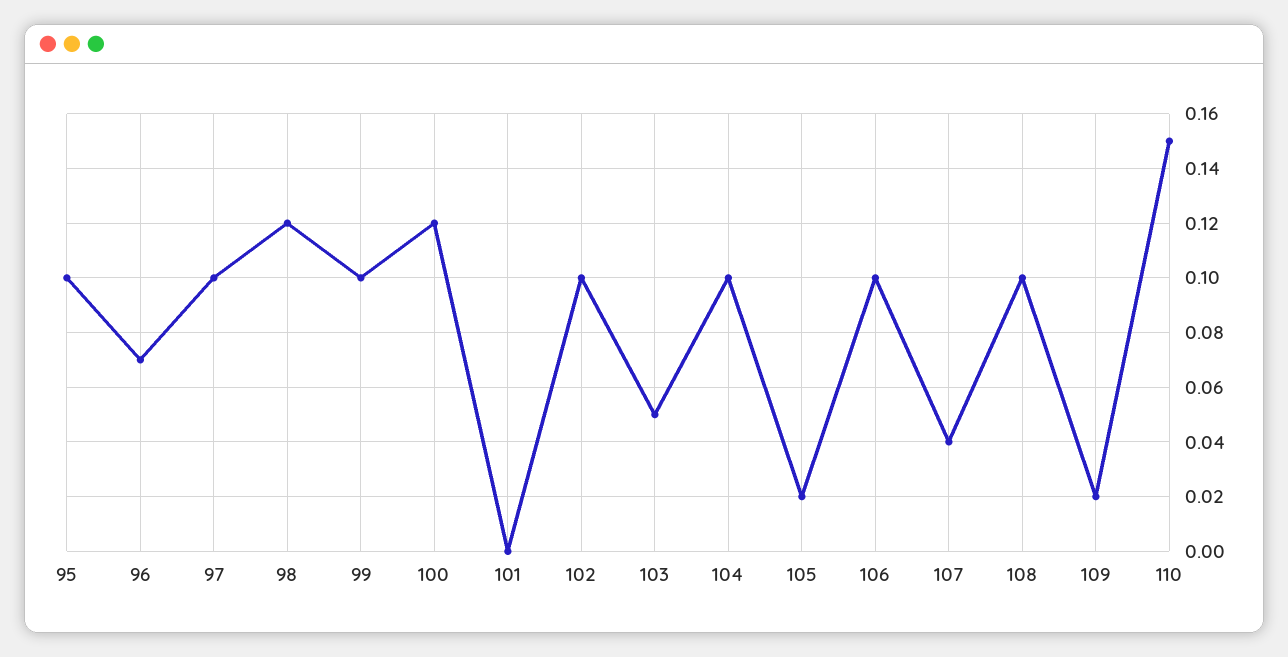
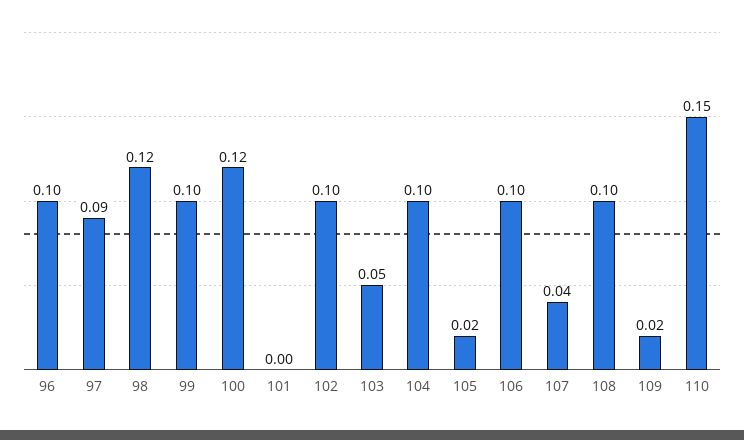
95: 0.1 -> none
96: 0.07 -> 0.1
97: 0.1 -> 0.09

